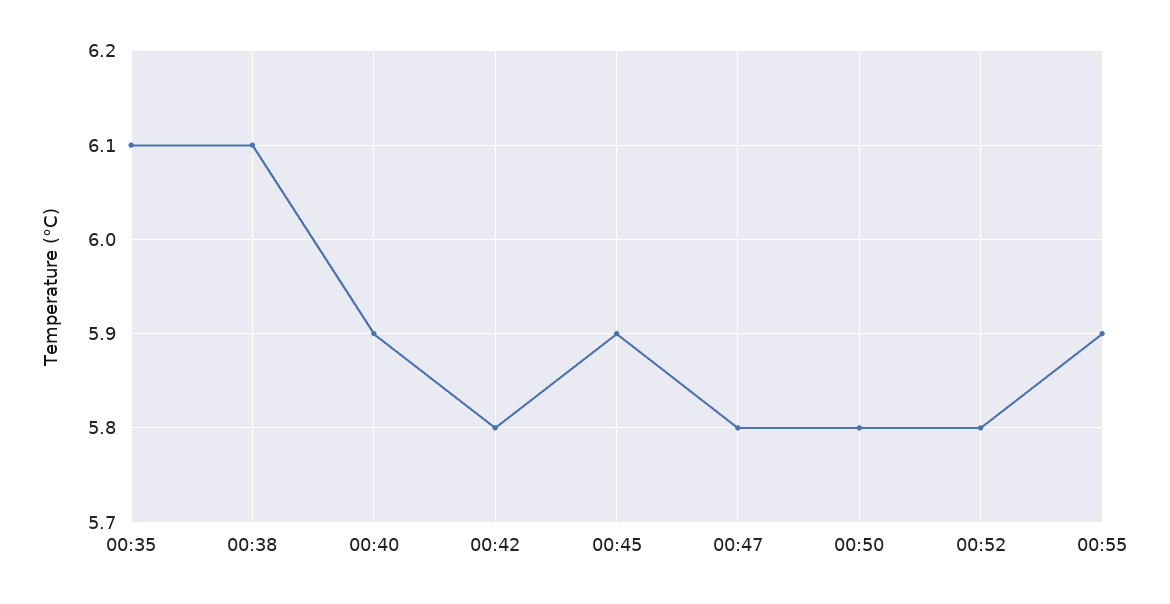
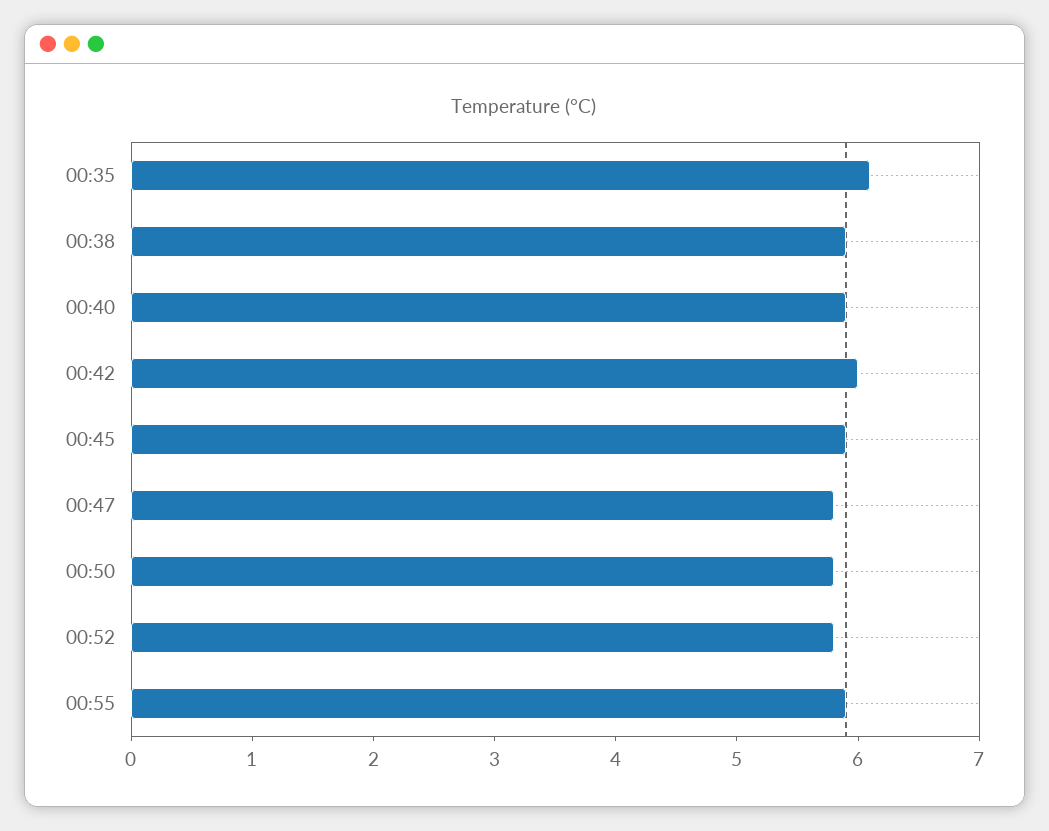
00:38: 6.1 -> 5.9
00:42: 5.8 -> 6

